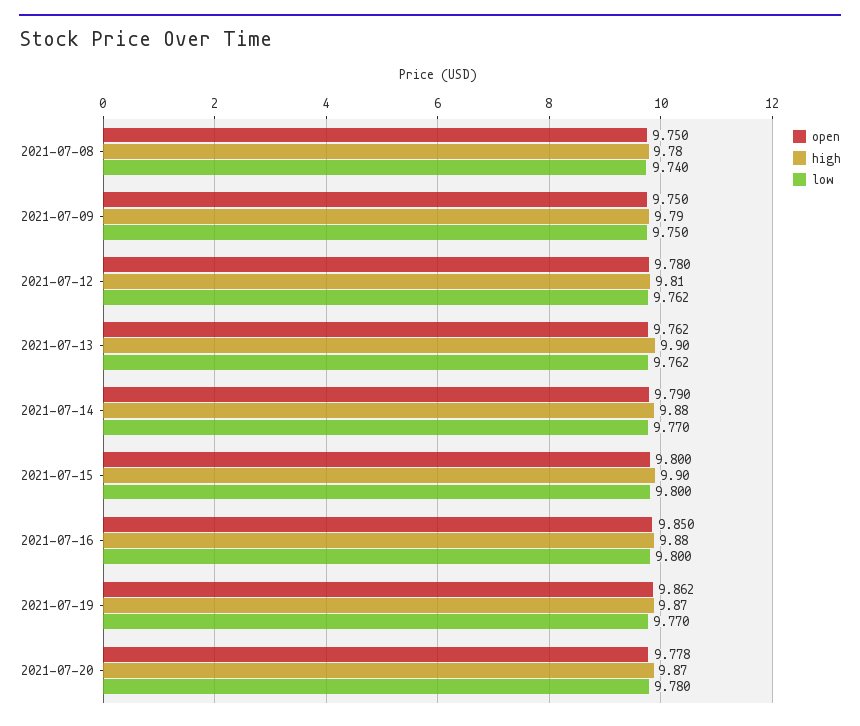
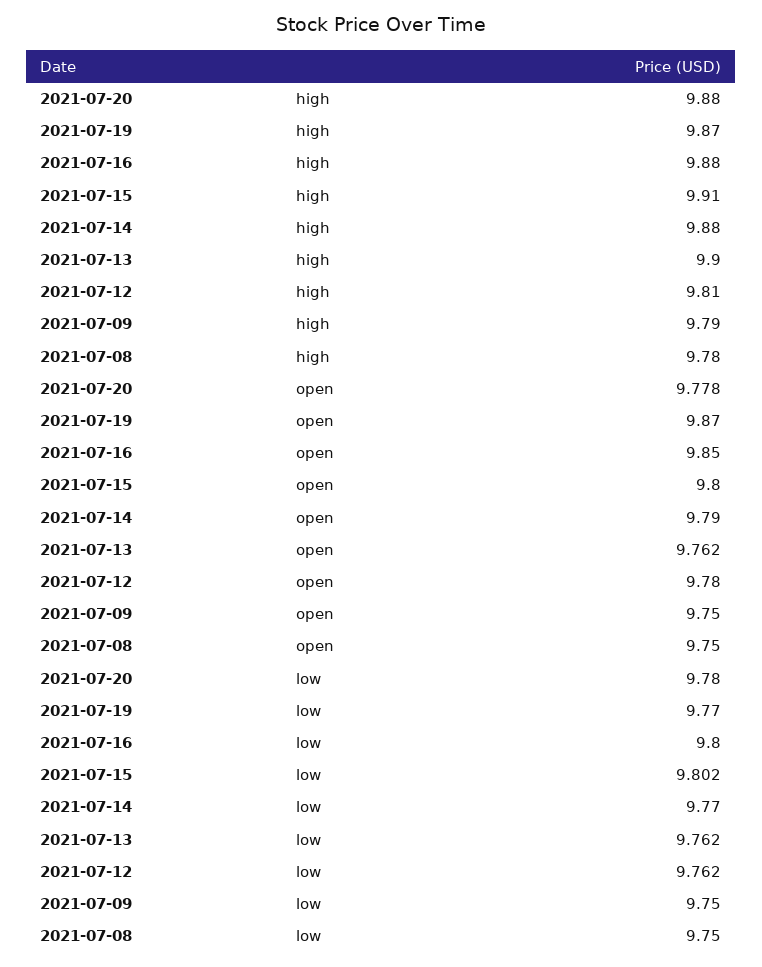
low, 2021-07-08: 9.74 -> 9.75
high, 2021-07-15: 9.9 -> 9.91
low, 2021-07-15: 9.8 -> 9.802
open, 2021-07-19: 9.862 -> 9.87
high, 2021-07-20: 9.87 -> 9.88

